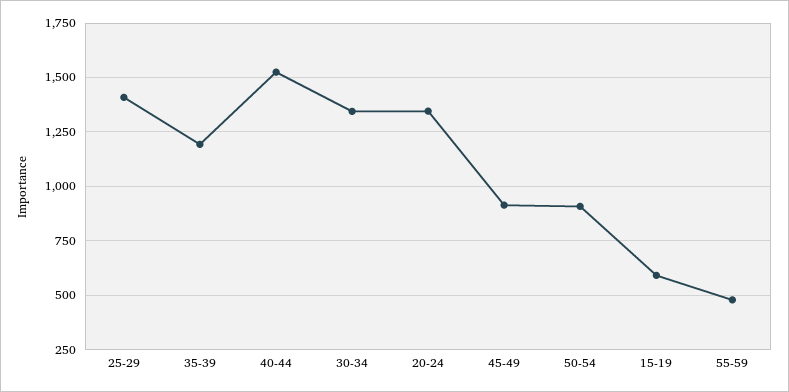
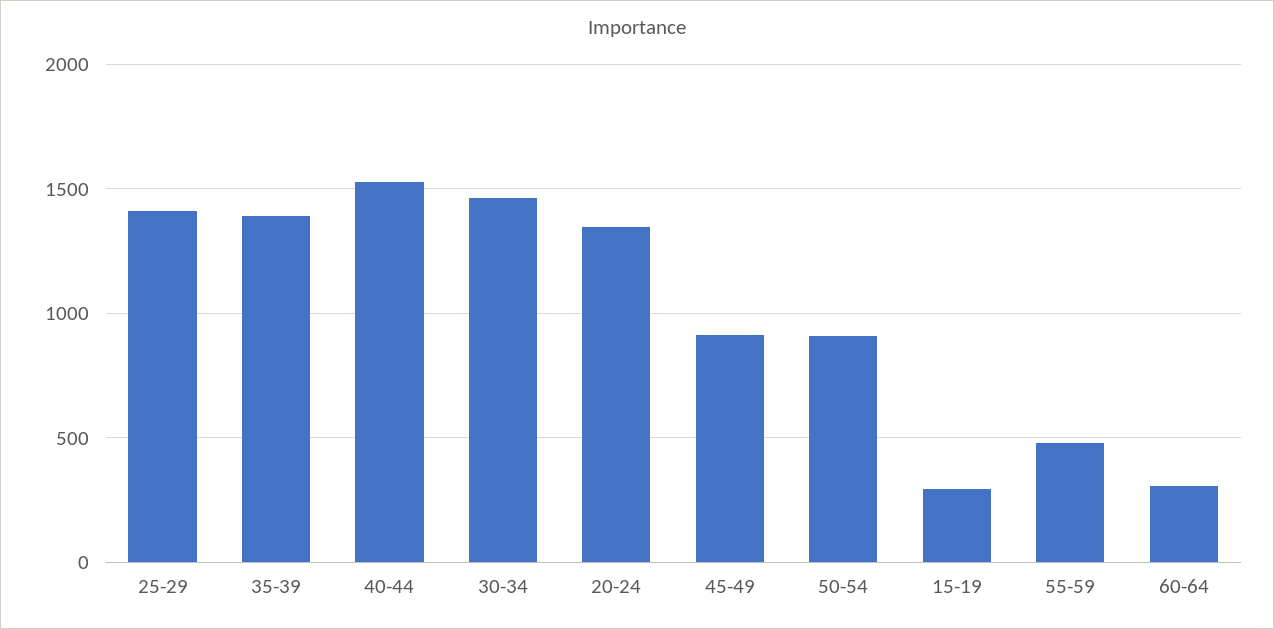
35-39: 1200 -> 1400
30-34: 1350 -> 1450
15-19: 600 -> 300
60-64: none -> 300

